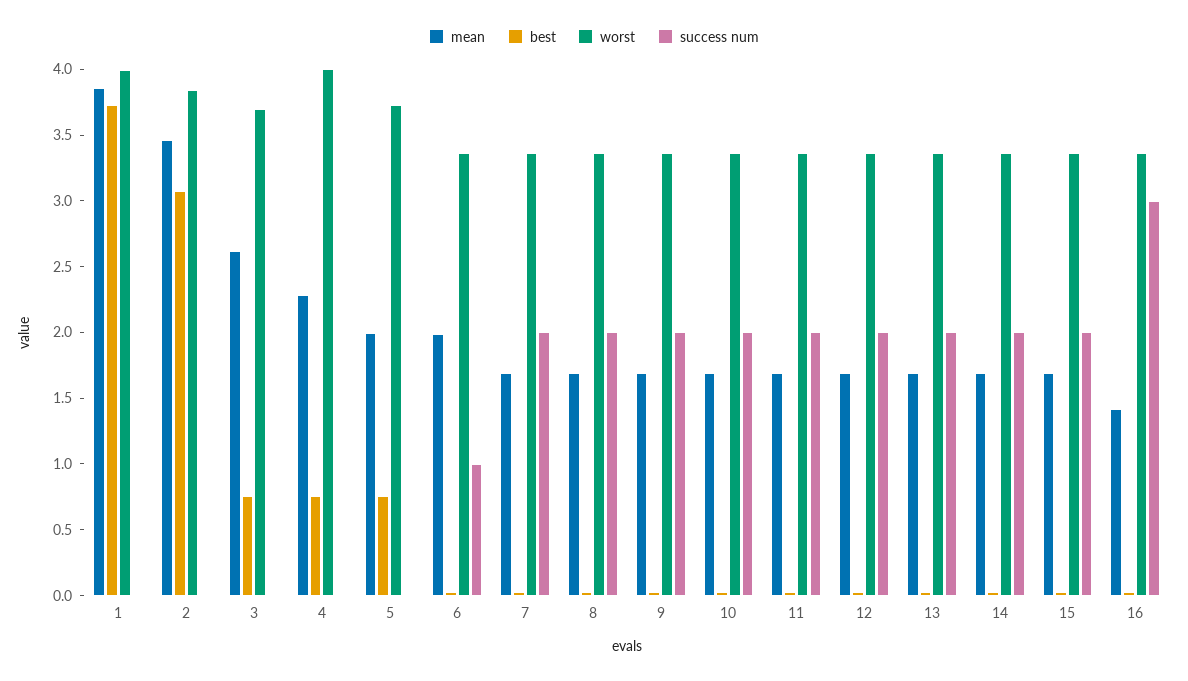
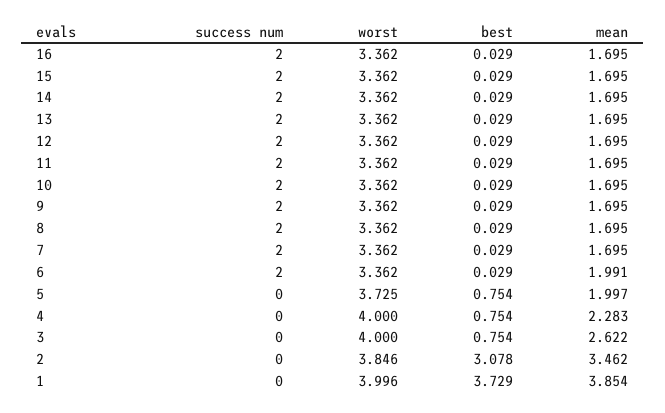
worst, 3: 3.7 -> 4
success num, 6: 1 -> 2
mean, 16: 1.4 -> 1.695
success num, 16: 3 -> 2

